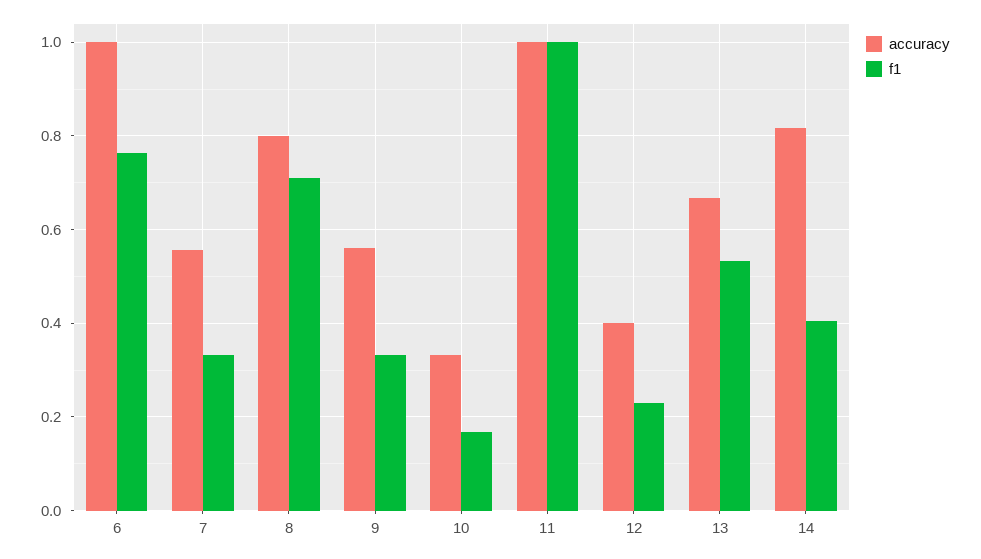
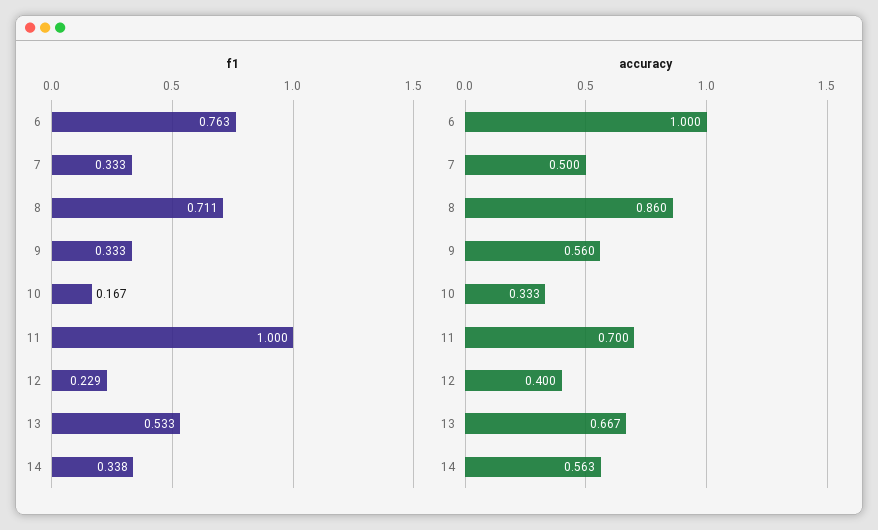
accuracy, 7: 0.56 -> 0.5
accuracy, 8: 0.8 -> 0.86
accuracy, 11: 1 -> 0.7
accuracy, 14: 0.82 -> 0.563
f1, 14: 0.4 -> 0.338

